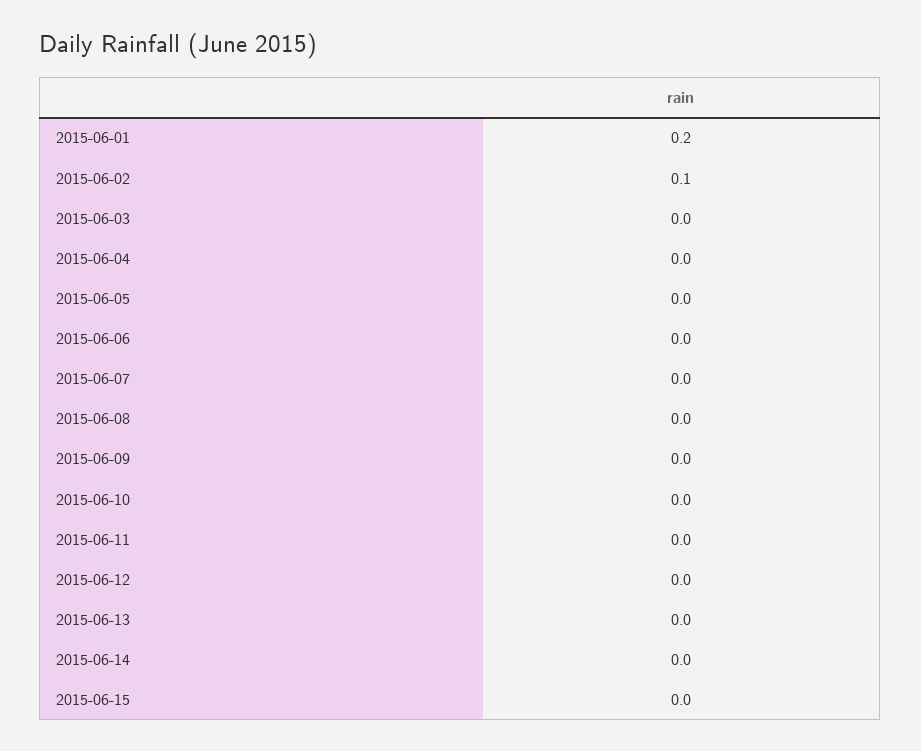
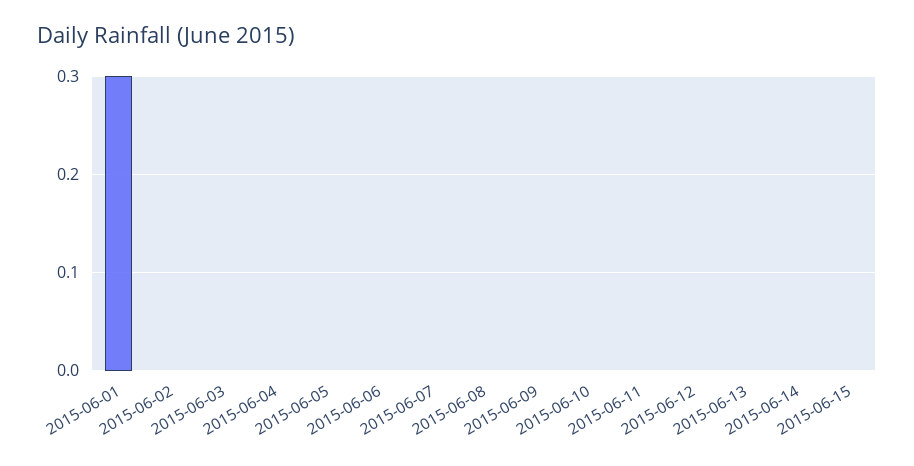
2015-06-01: 0.2 -> 0.3
2015-06-02: 0.1 -> 0

